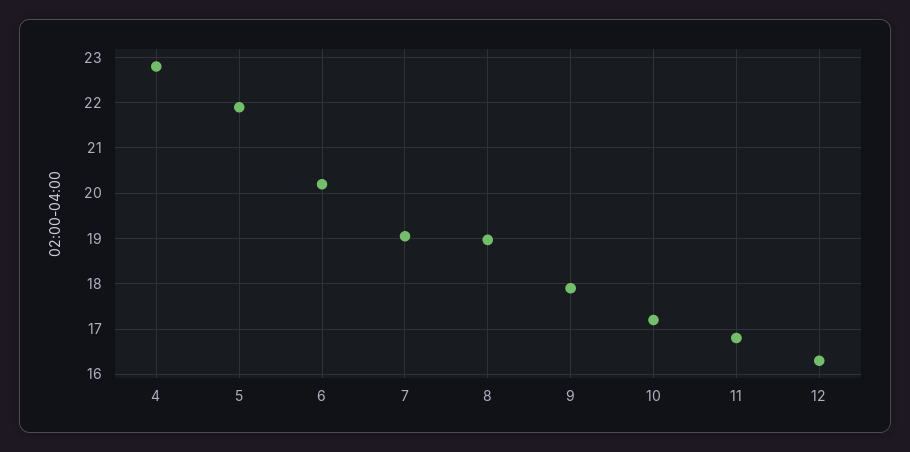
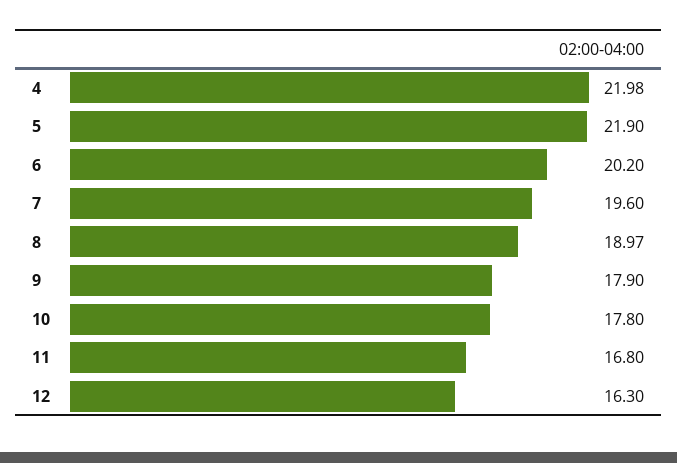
4: 22.8 -> 21.98
7: 19 -> 19.6
10: 17.2 -> 17.8

